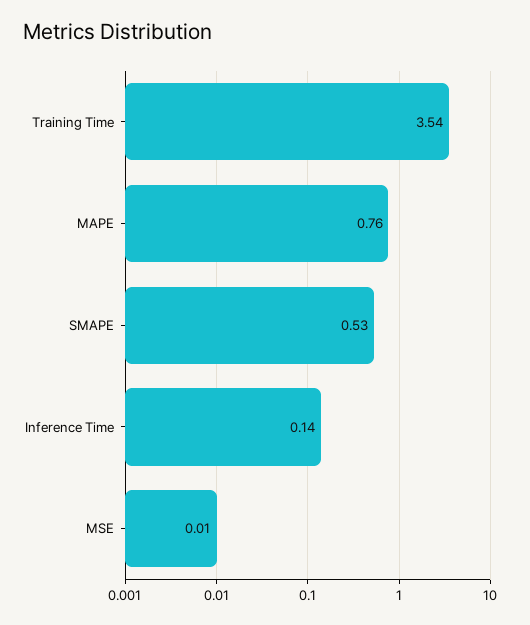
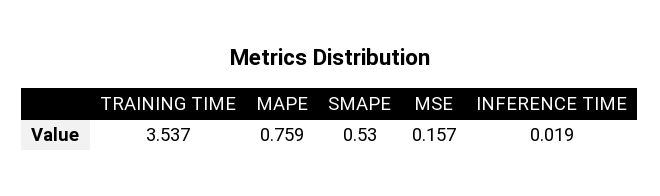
Inference Time: 0.14 -> 0.019
MSE: 0.01 -> 0.157

